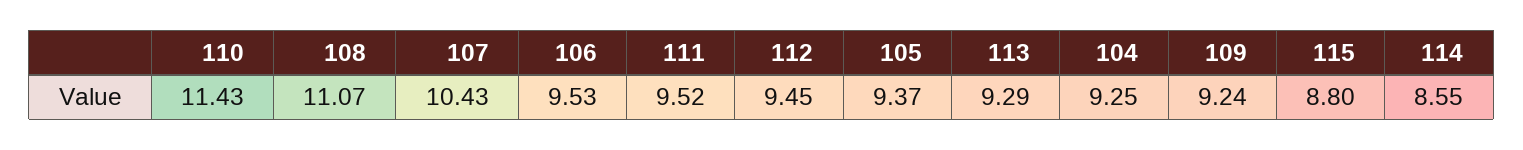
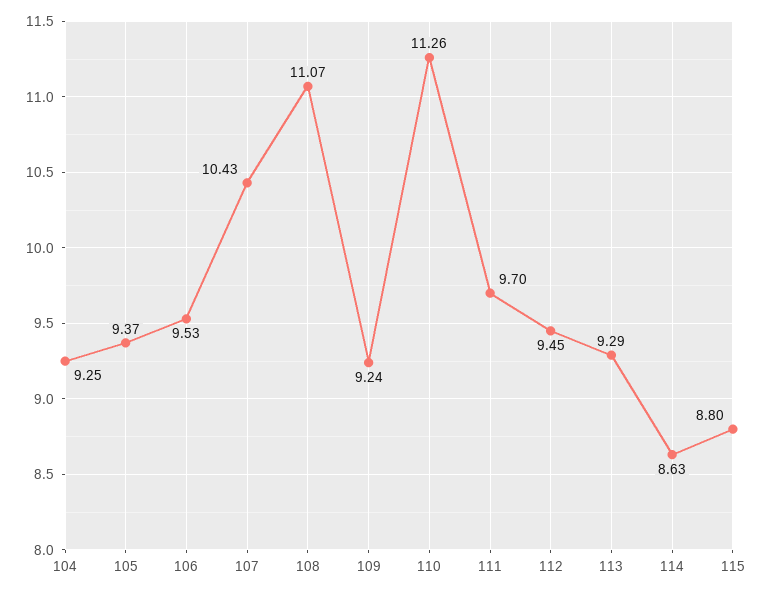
110: 11.43 -> 11.26
111: 9.52 -> 9.7
114: 8.55 -> 8.63

